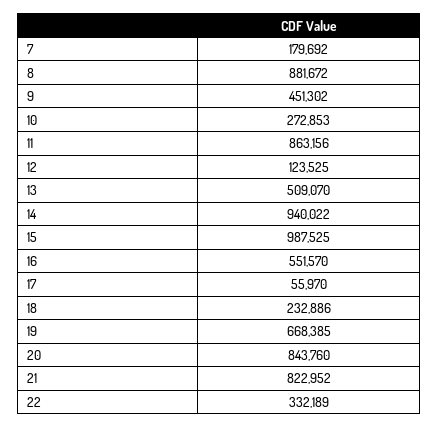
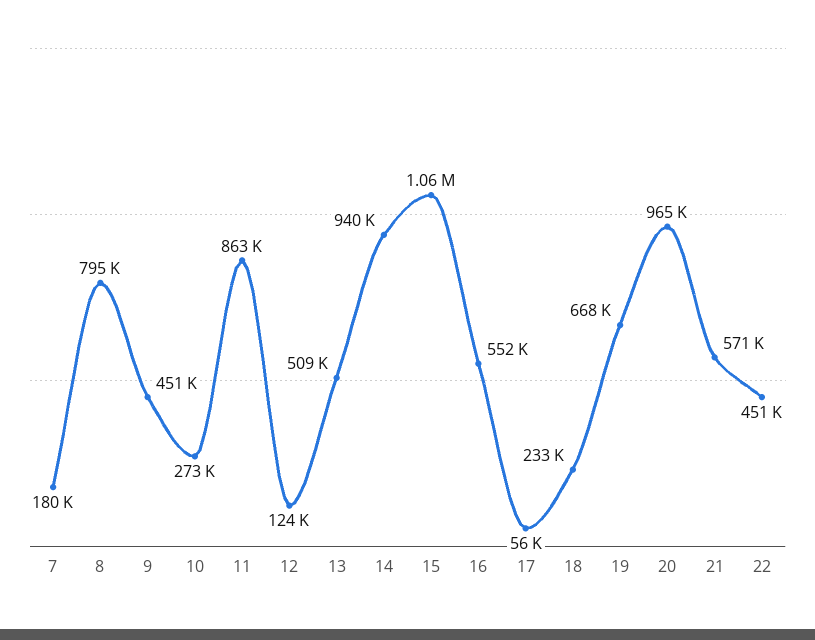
8: 881672 -> 795000
15: 987525 -> 1060000
20: 843760 -> 965000
21: 822952 -> 571000
22: 332189 -> 451000

